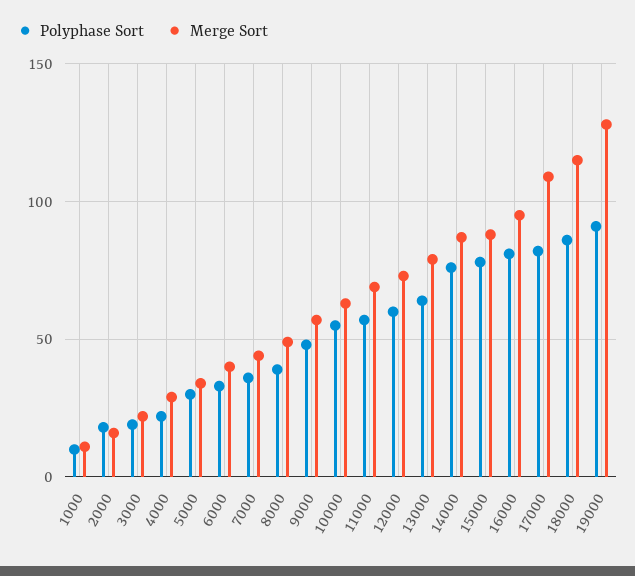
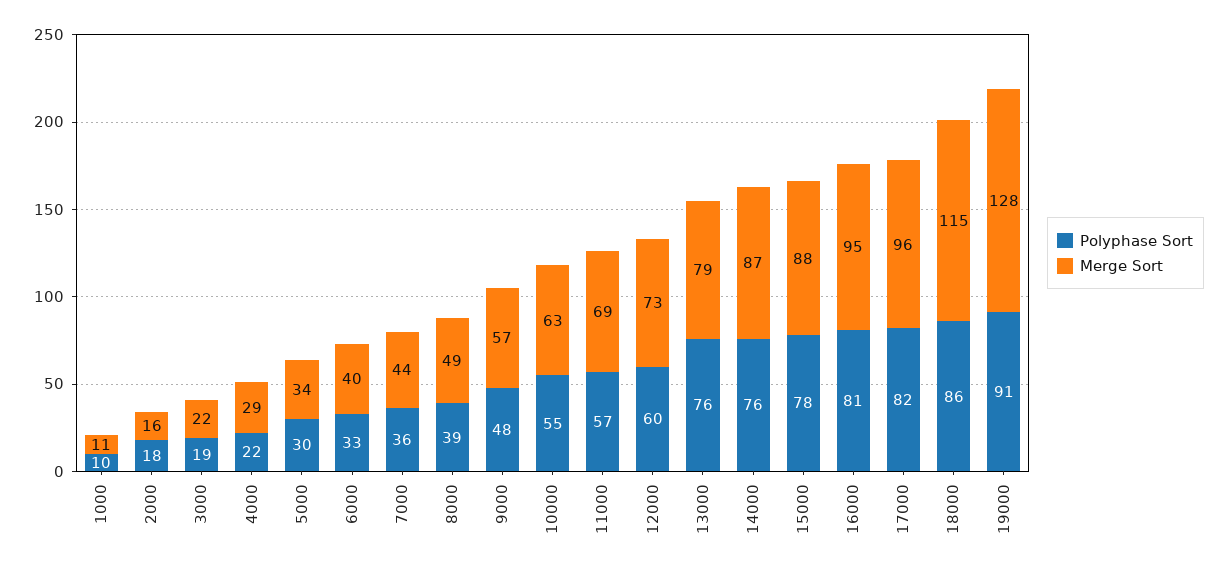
Polyphase Sort, 13000: 65 -> 76
Merge Sort, 17000: 110 -> 96

